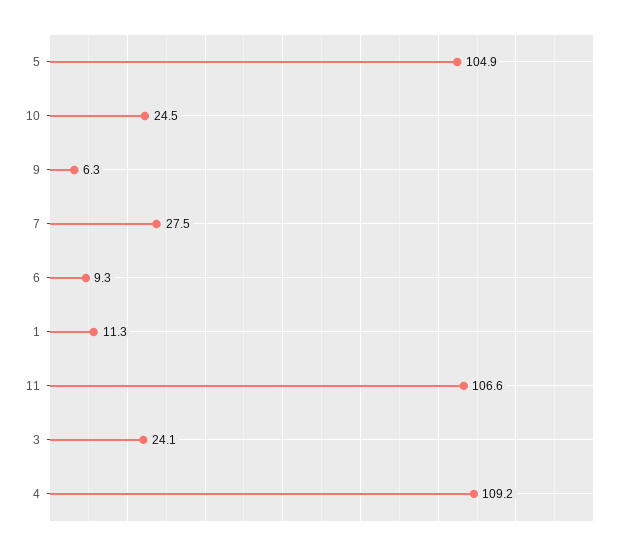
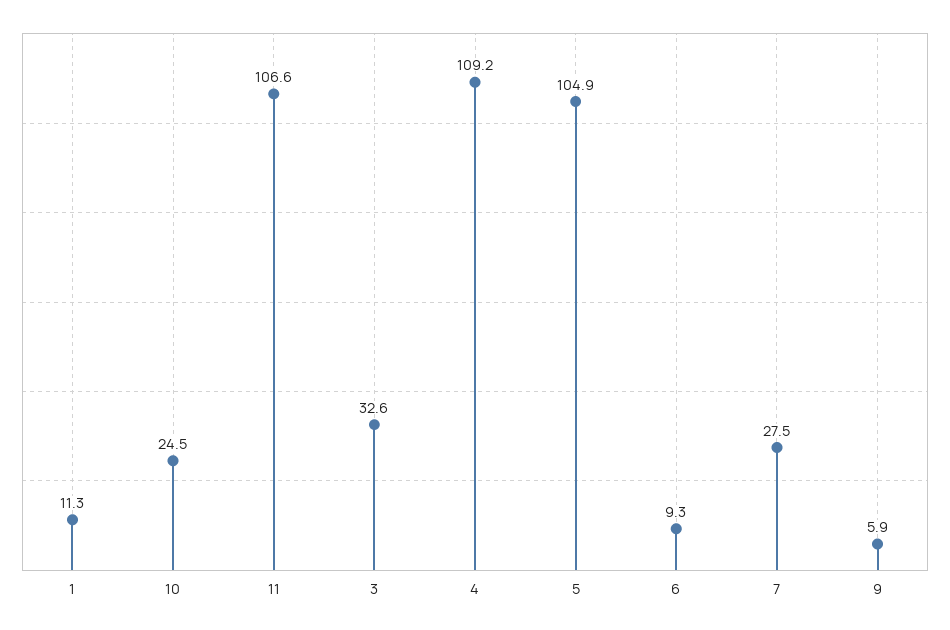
9: 6.3 -> 5.9
3: 24.1 -> 32.6

